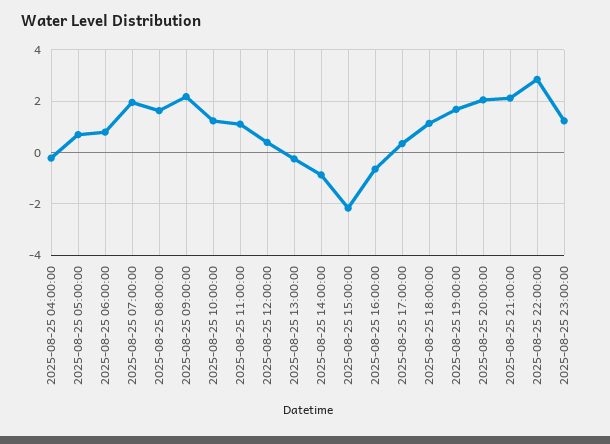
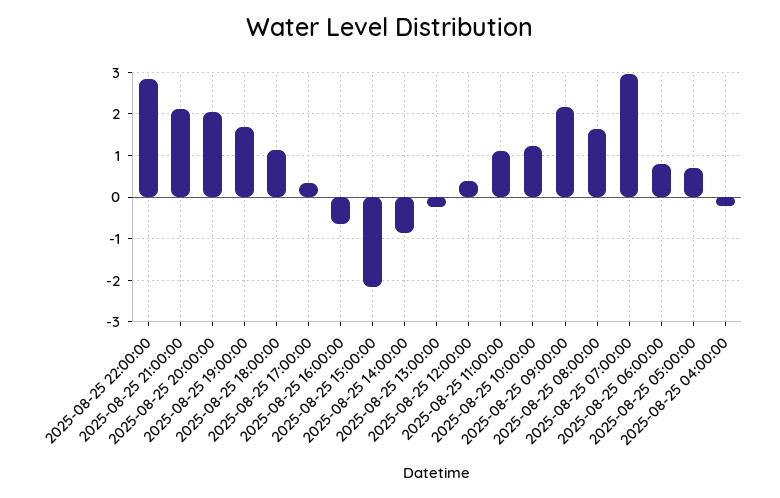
2025-08-25 07:00:00: 2 -> 3
2025-08-25 23:00:00: 1.25 -> none

